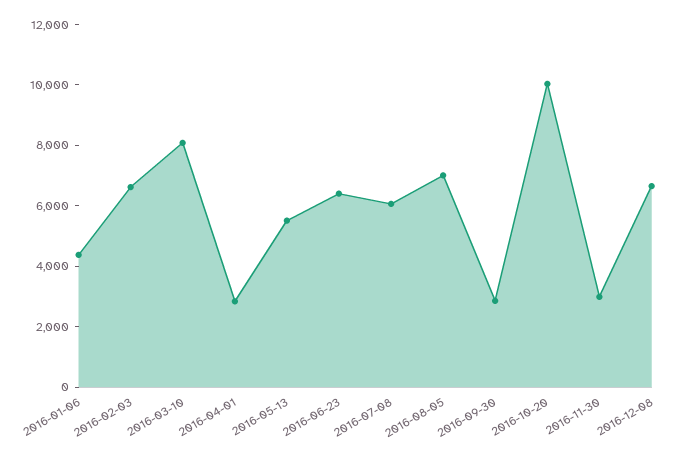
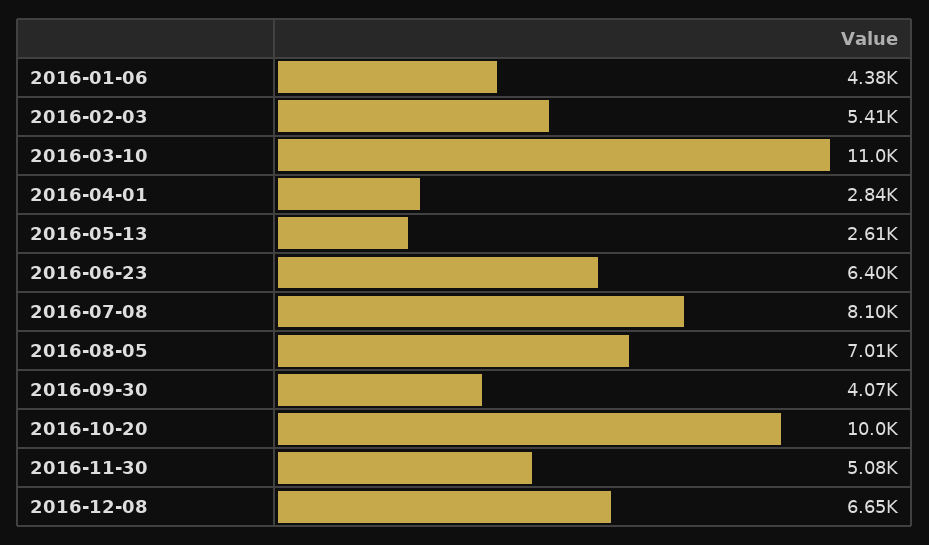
2016-02-03: 6500 -> 5410
2016-03-10: 8000 -> 11000
2016-05-13: 5500 -> 2610
2016-07-08: 6000 -> 8100
2016-09-30: 3000 -> 4070
2016-11-30: 3000 -> 5080

